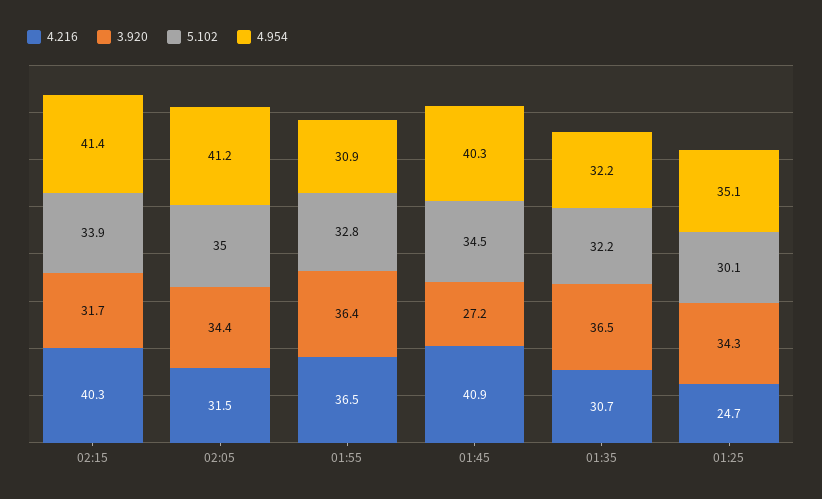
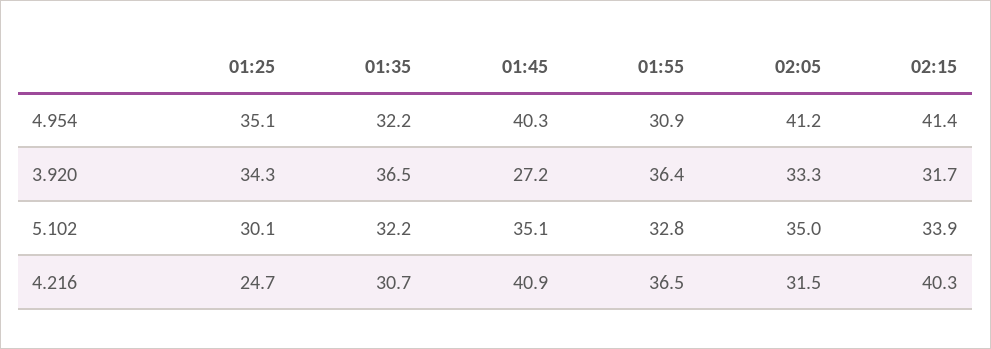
3.920, 02:05: 34.4 -> 33.3
5.102, 01:45: 34.5 -> 35.1

